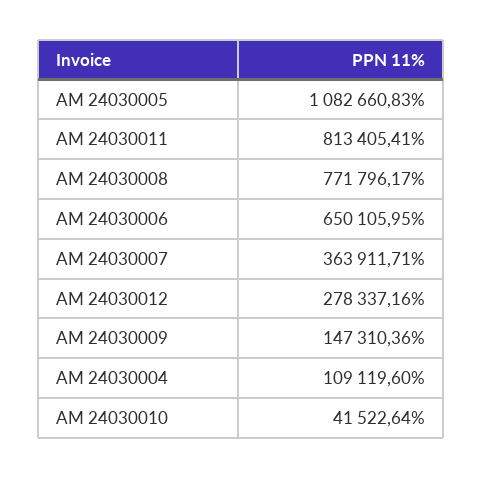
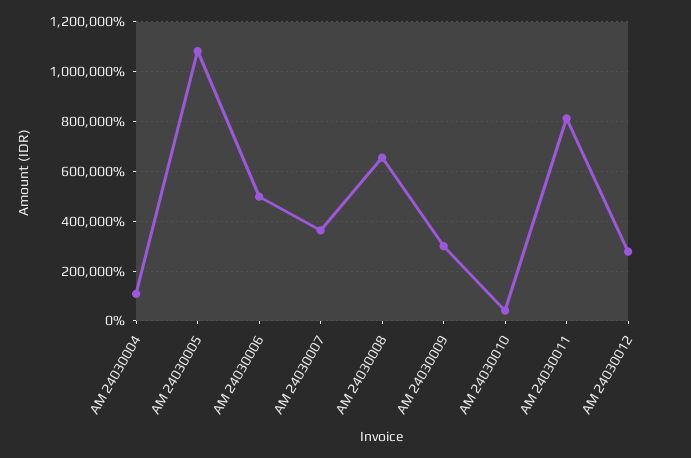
AM 24030008: 771796.17 -> 650000
AM 24030006: 650105.95 -> 500000
AM 24030009: 147310.36 -> 300000

